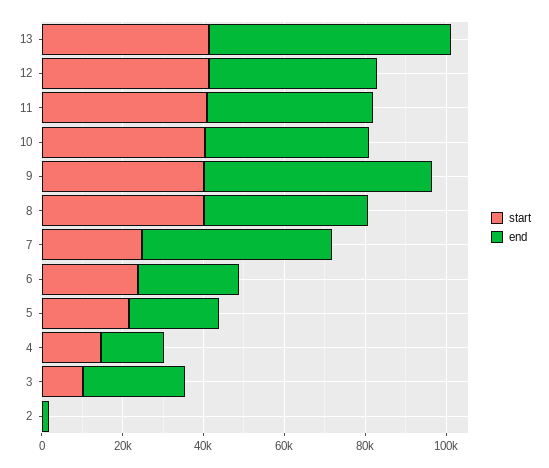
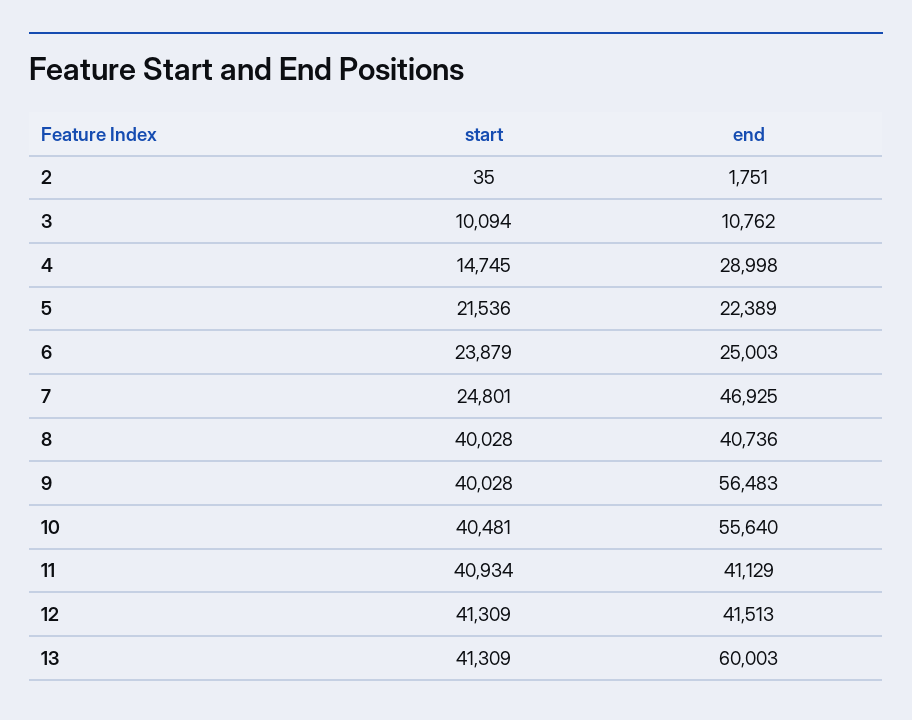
end, 10: 40000 -> 55640
end, 4: 15000 -> 28998
end, 3: 25000 -> 10762

